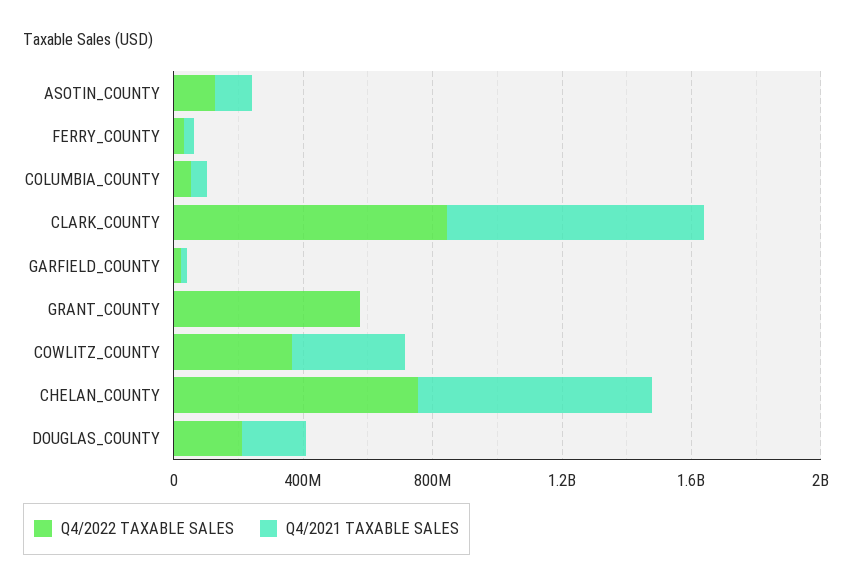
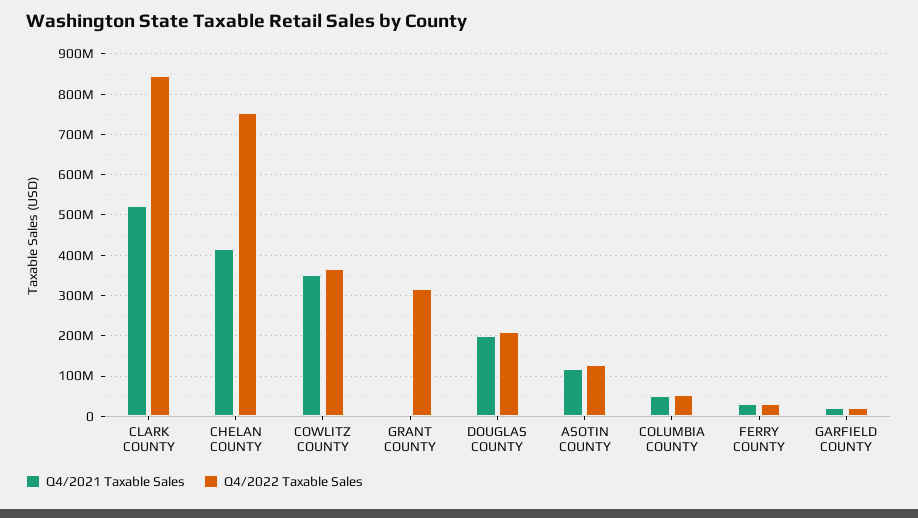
Q4/2021 TAXABLE SALES, CLARK_COUNTY: 800000000 -> 520000000
Q4/2022 TAXABLE SALES, GRANT_COUNTY: 600000000 -> 320000000
Q4/2021 TAXABLE SALES, CHELAN_COUNTY: 700000000 -> 420000000

